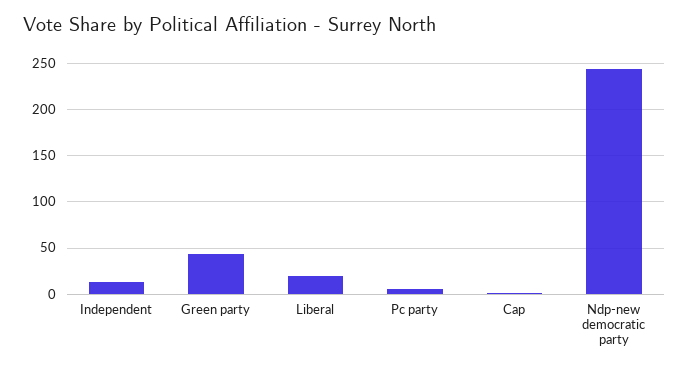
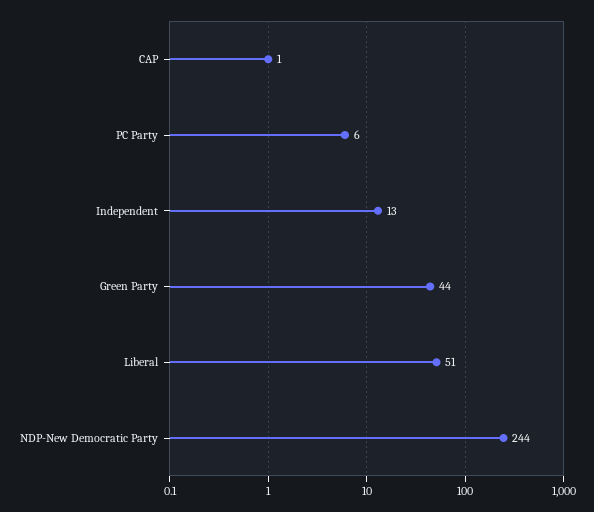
Liberal: 20 -> 51

